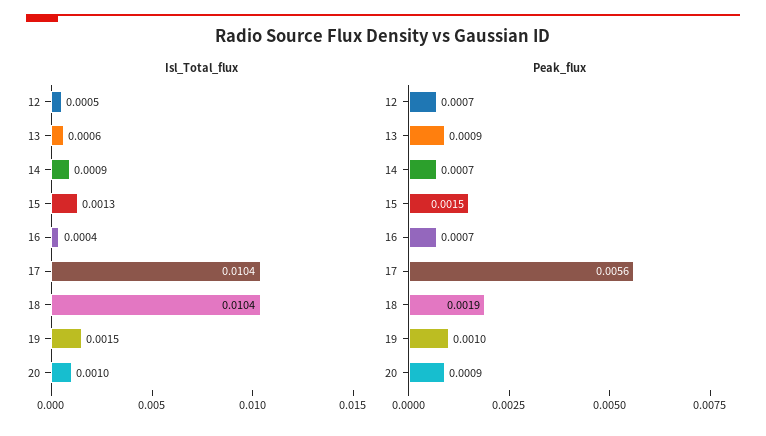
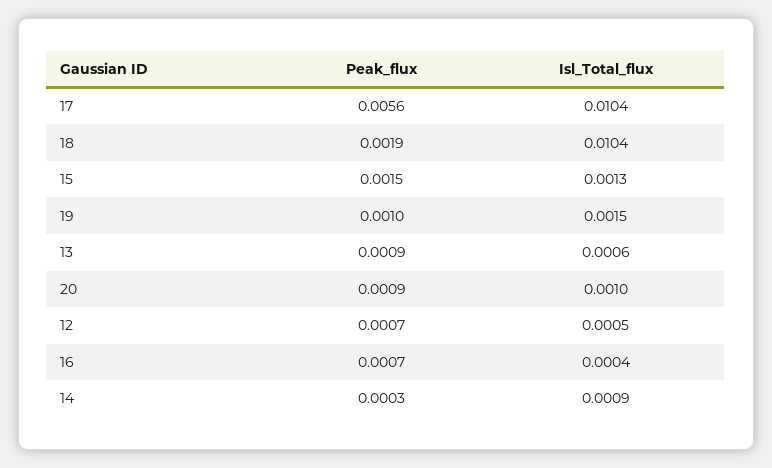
Peak_flux, 14: 0.0007 -> 0.0003

